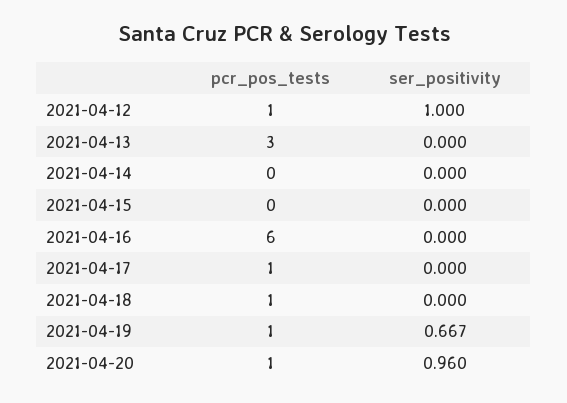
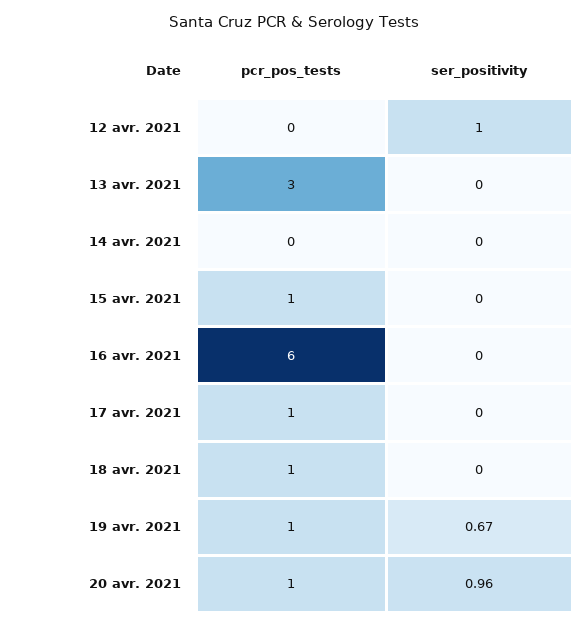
pcr_pos_tests, 2021-04-12: 1 -> 0
pcr_pos_tests, 2021-04-15: 0 -> 1

